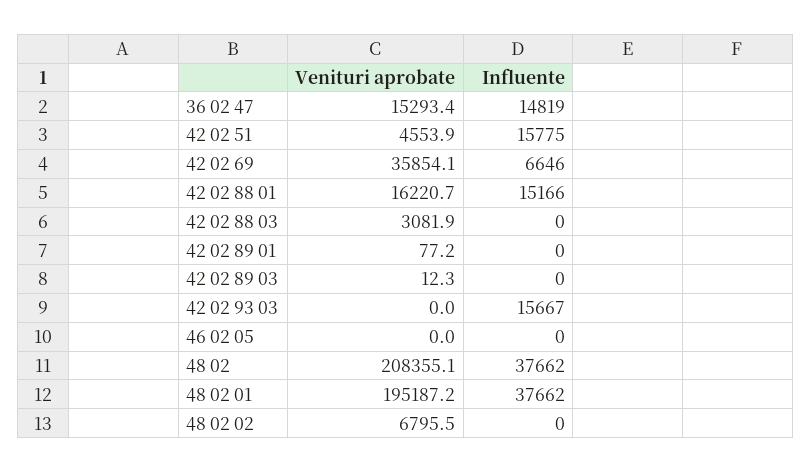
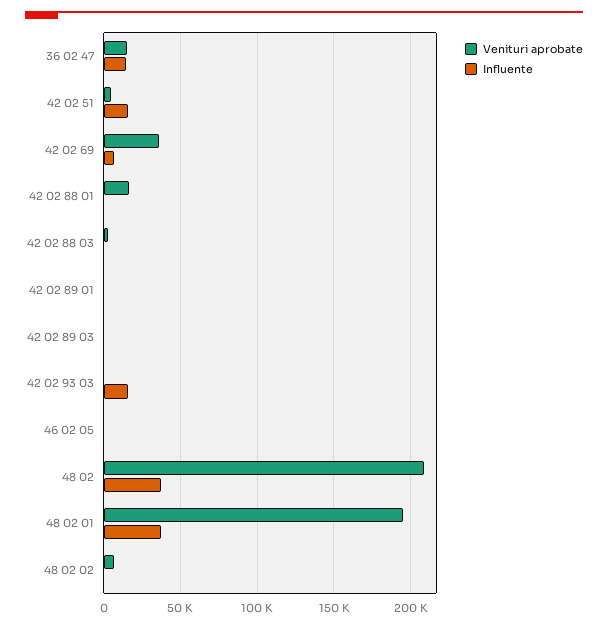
Influente, 42 02 88 01: 15166 -> 0

